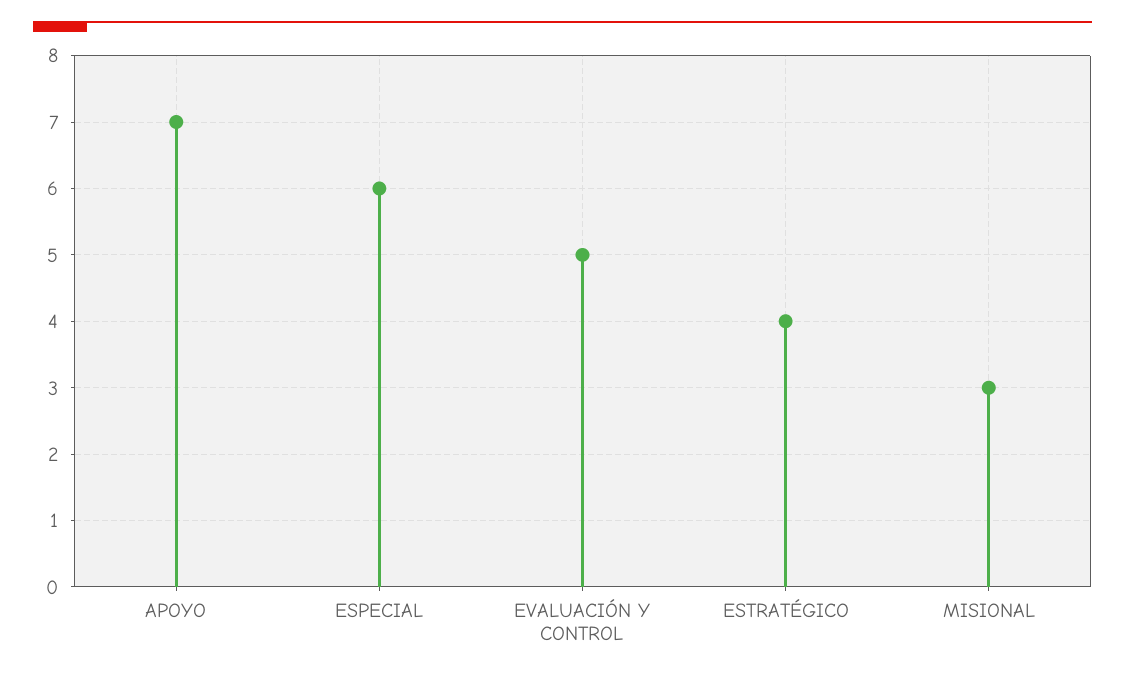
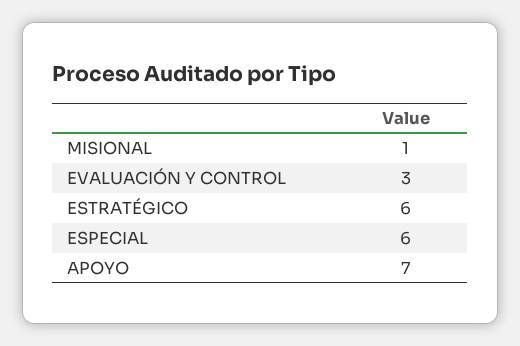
EVALUACIÓN Y CONTROL: 5 -> 3
ESTRATÉGICO: 4 -> 6
MISIONAL: 3 -> 1

